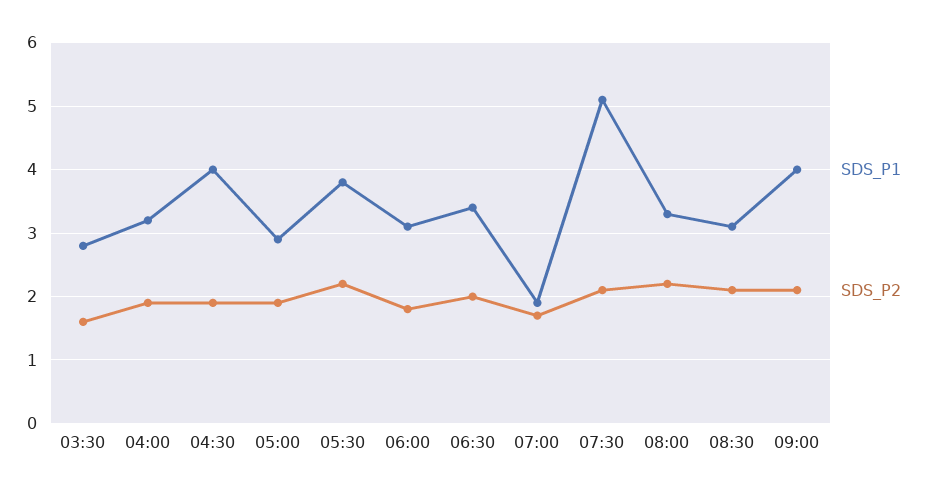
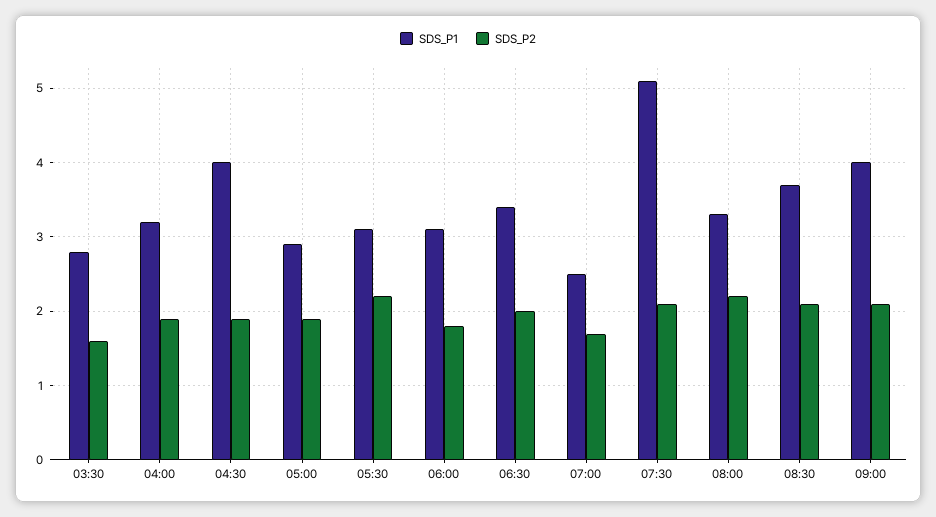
SDS_P1, 05:30: 3.8 -> 3.1
SDS_P1, 07:00: 1.9 -> 2.5
SDS_P1, 08:30: 3.1 -> 3.7

